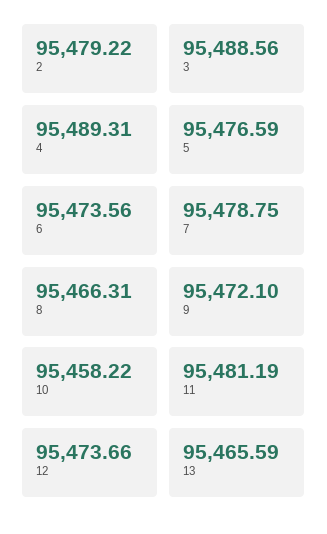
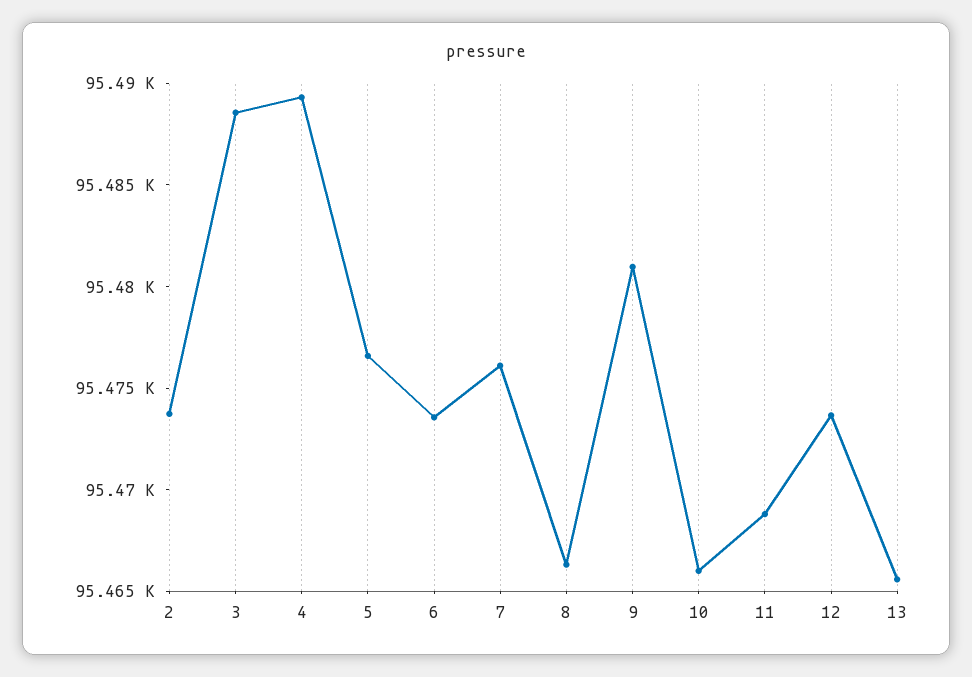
2: 95479.22 -> 95474
7: 95478.75 -> 95476
9: 95472.1 -> 95481
10: 95458.22 -> 95466
11: 95481.19 -> 95469

